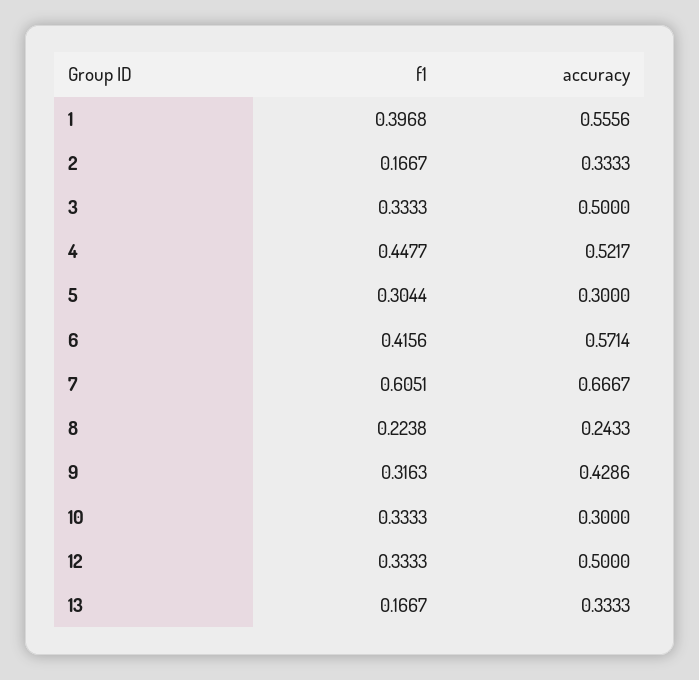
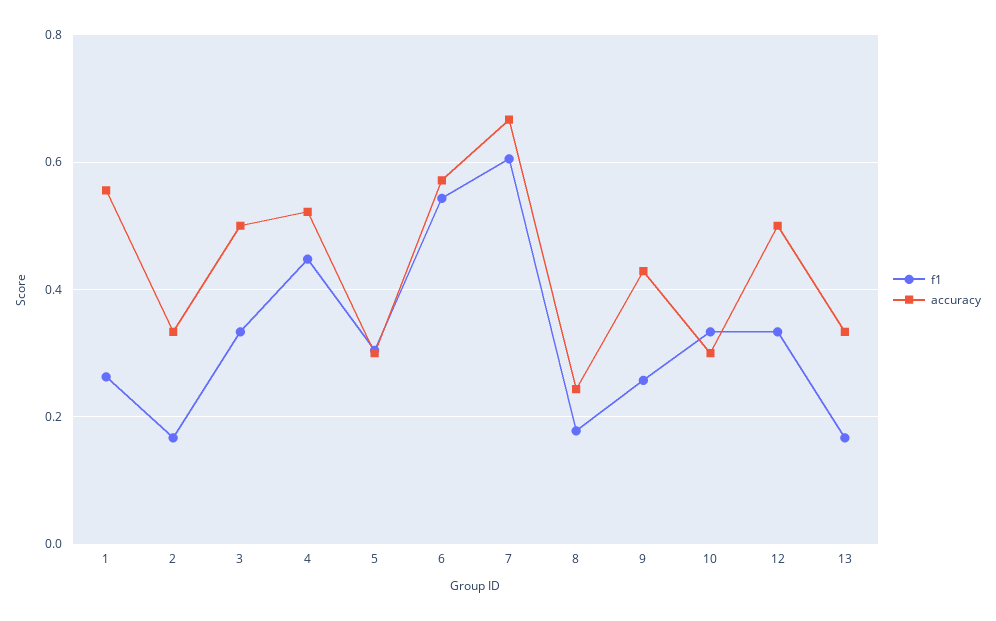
f1, 1: 0.3968 -> 0.26
f1, 6: 0.4156 -> 0.54
f1, 8: 0.2238 -> 0.18
f1, 9: 0.3163 -> 0.26

